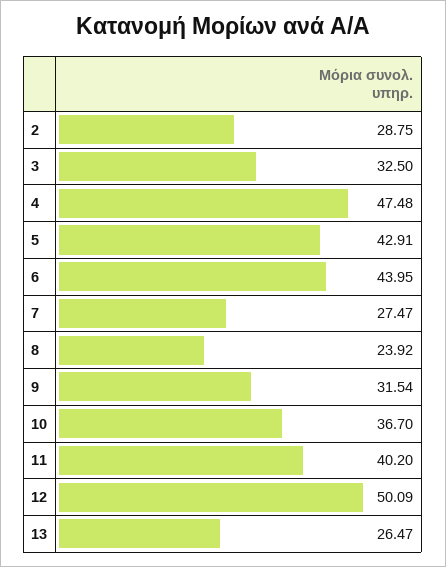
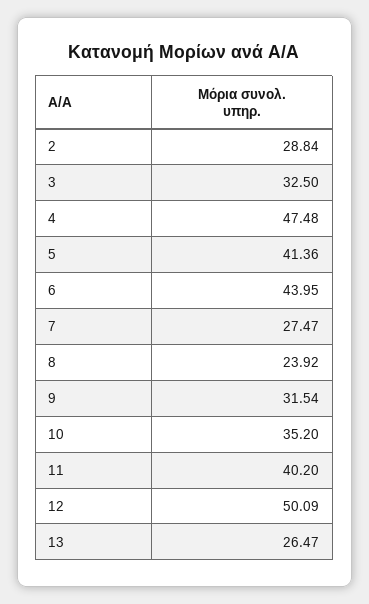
2: 28.75 -> 28.84
5: 42.91 -> 41.36
10: 36.7 -> 35.2

